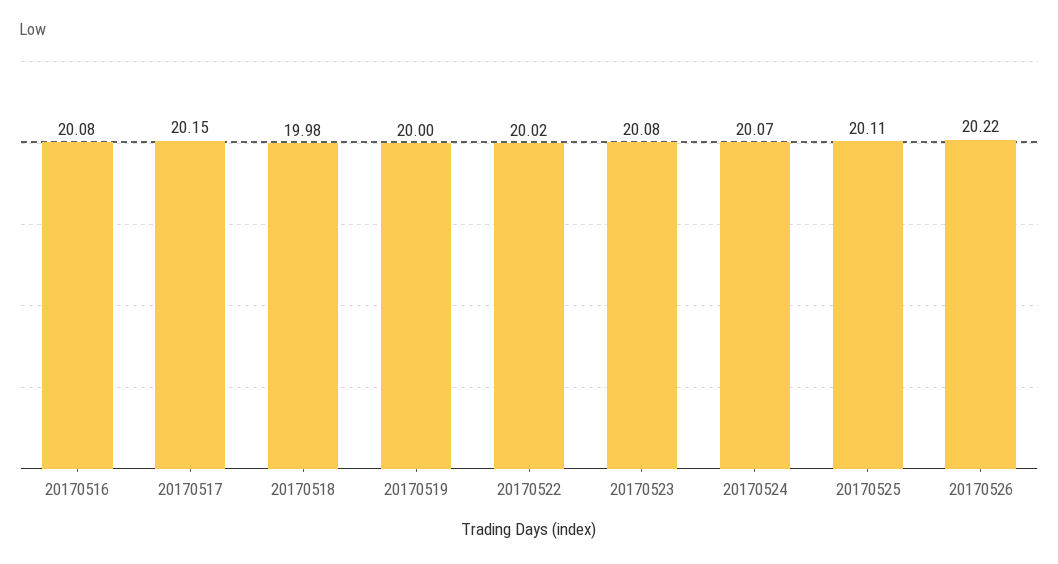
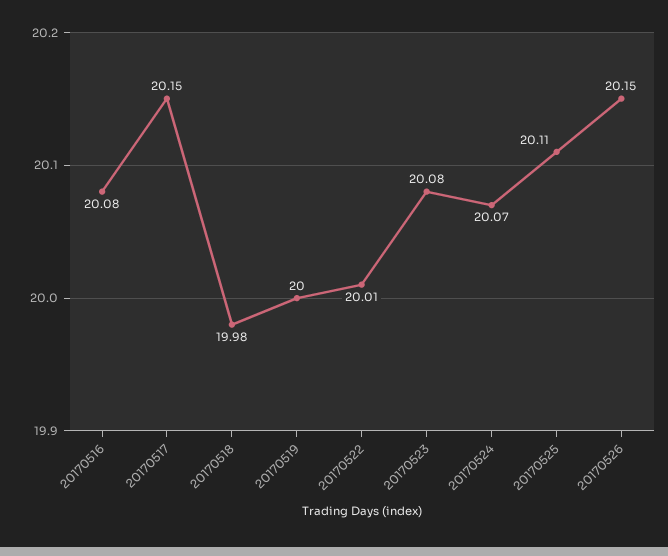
20170522: 20.02 -> 20.01
20170526: 20.22 -> 20.15

